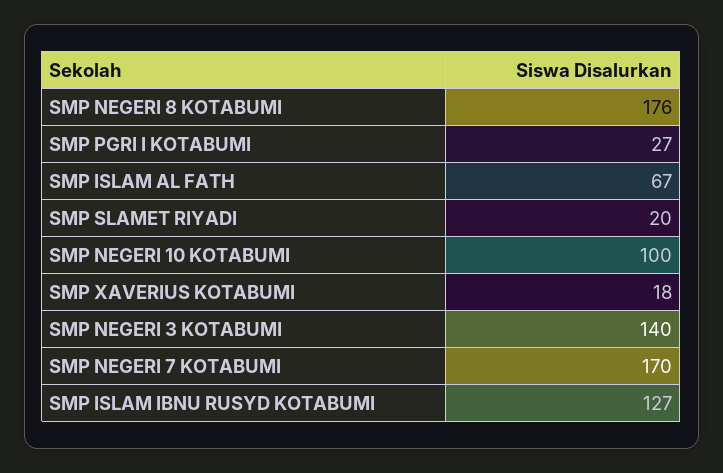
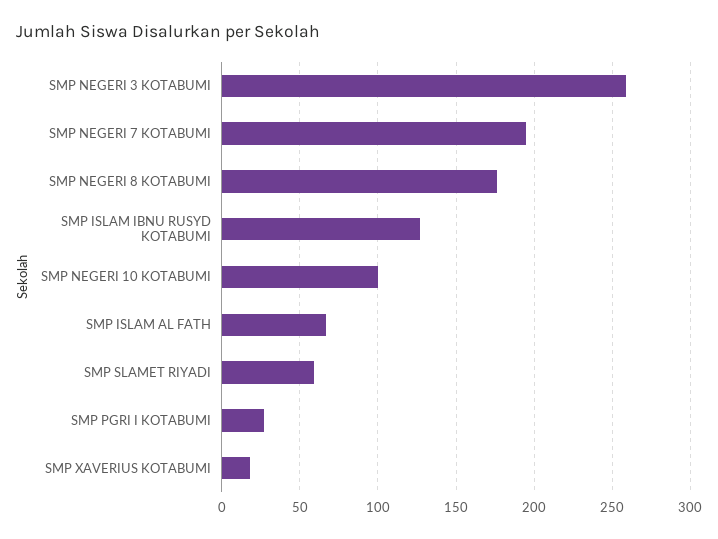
SMP SLAMET RIYADI: 20 -> 60
SMP NEGERI 3 KOTABUMI: 140 -> 260
SMP NEGERI 7 KOTABUMI: 170 -> 195

